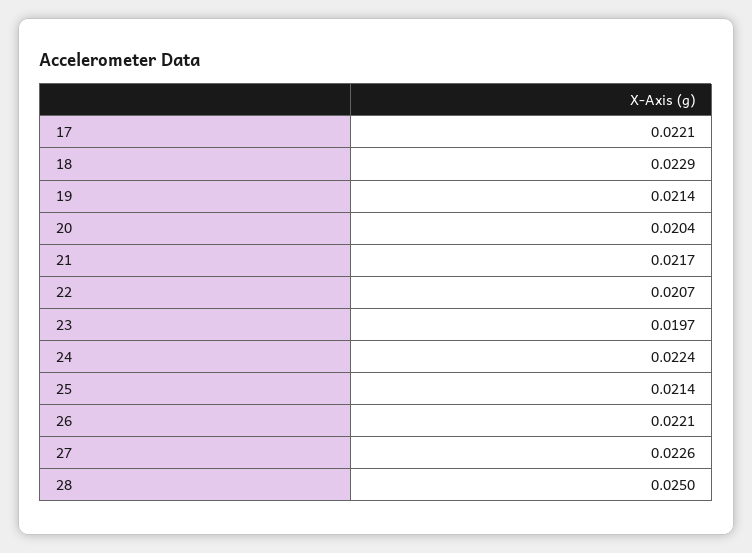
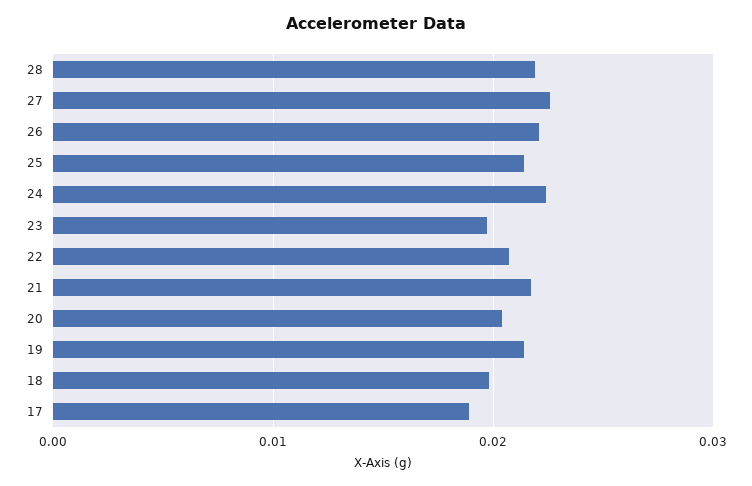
17: 0.0221 -> 0.019
18: 0.0229 -> 0.02
28: 0.025 -> 0.022

